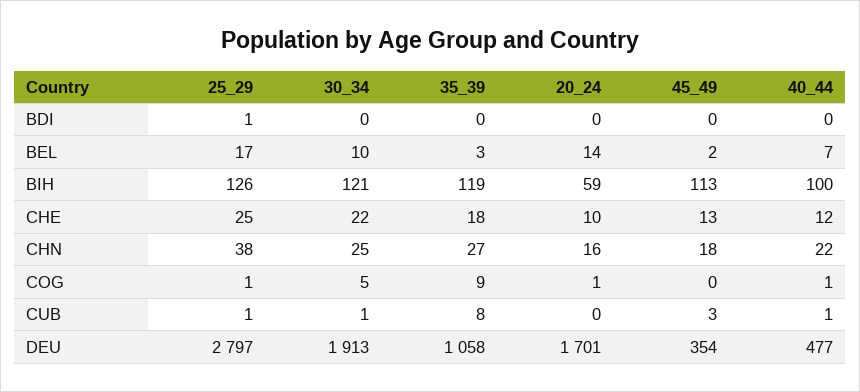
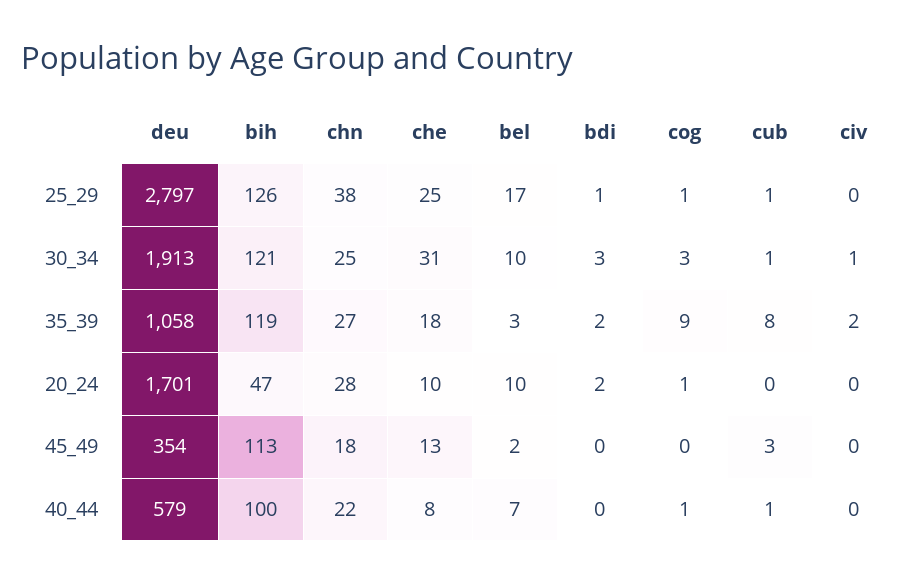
30_34, BDI: 0 -> 3
35_39, BDI: 0 -> 2
20_24, BDI: 0 -> 2
20_24, BEL: 14 -> 10
20_24, BIH: 59 -> 47
30_34, CHE: 22 -> 31
40_44, CHE: 12 -> 8
20_24, CHN: 16 -> 28
30_34, COG: 5 -> 3
40_44, DEU: 477 -> 579
25_29, civ: none -> 0
30_34, civ: none -> 1
35_39, civ: none -> 2
20_24, civ: none -> 0
45_49, civ: none -> 0
40_44, civ: none -> 0

